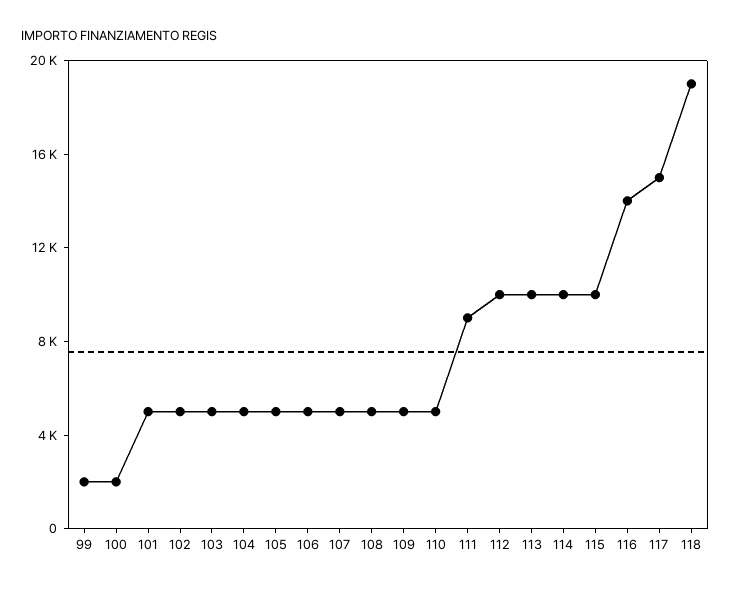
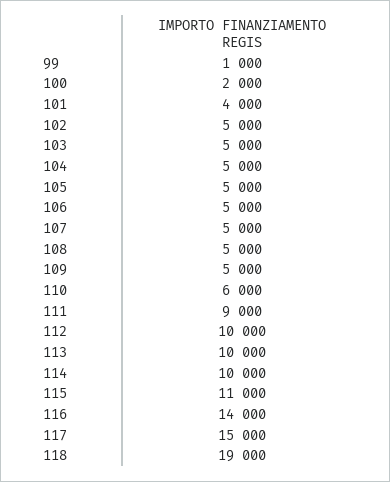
99: 2000 -> 1000
101: 5000 -> 4000
110: 5000 -> 6000
115: 10000 -> 11000

